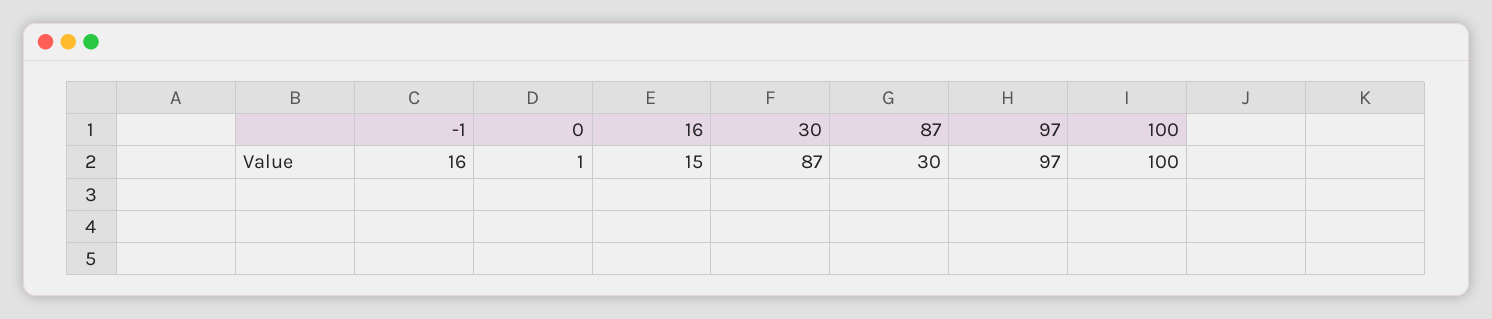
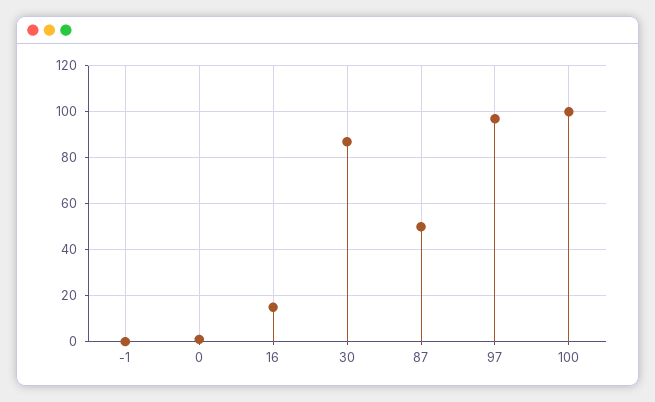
-1: 16 -> 0
87: 30 -> 50

